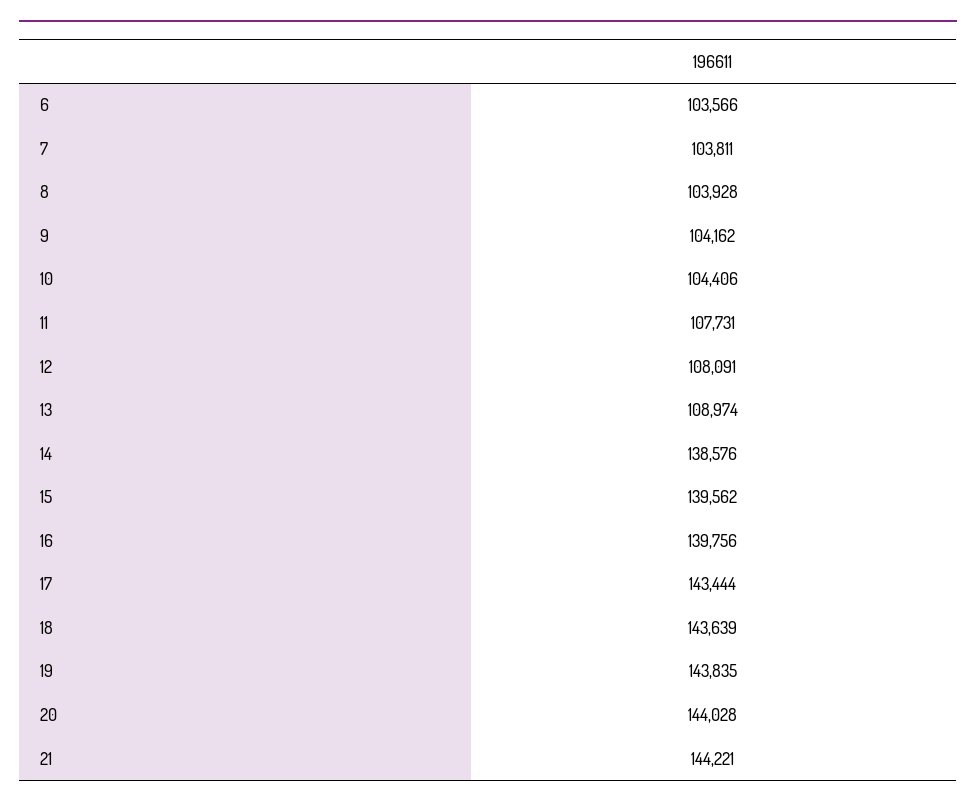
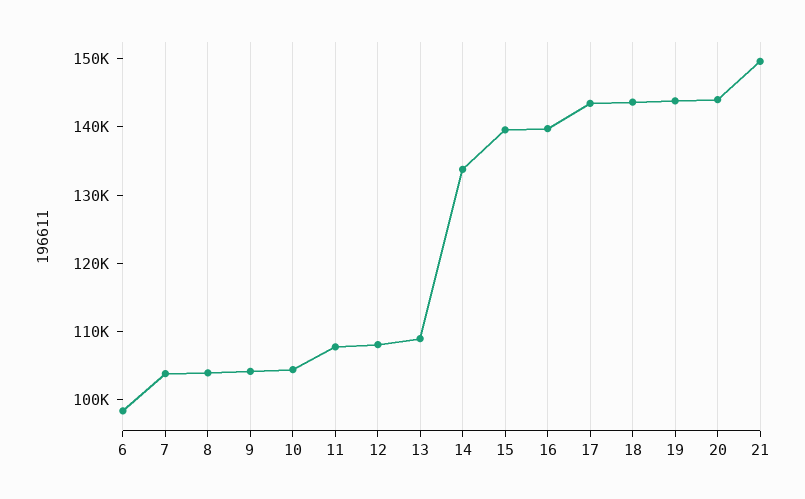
6: 103566 -> 98000
14: 138576 -> 134000
21: 144221 -> 150000

